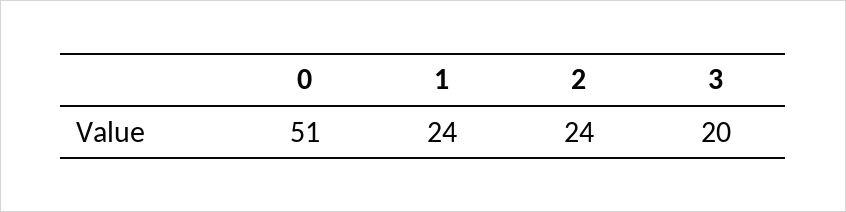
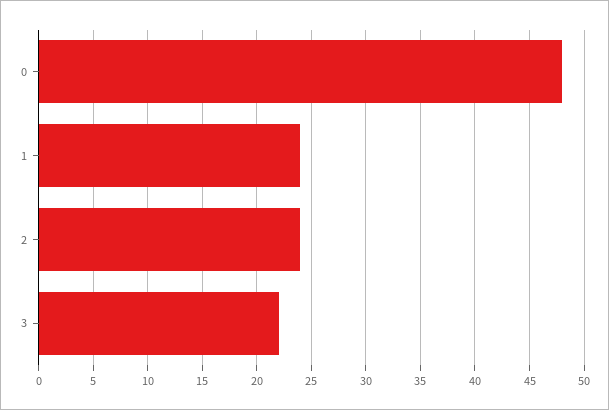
0: 51 -> 48
3: 20 -> 22

